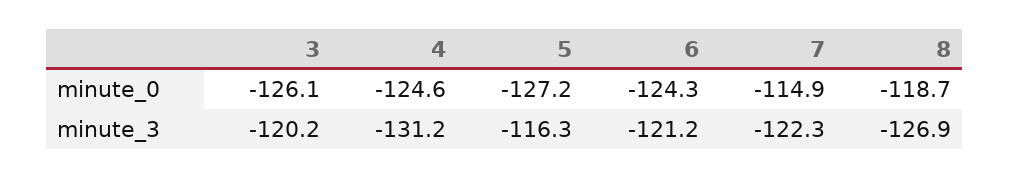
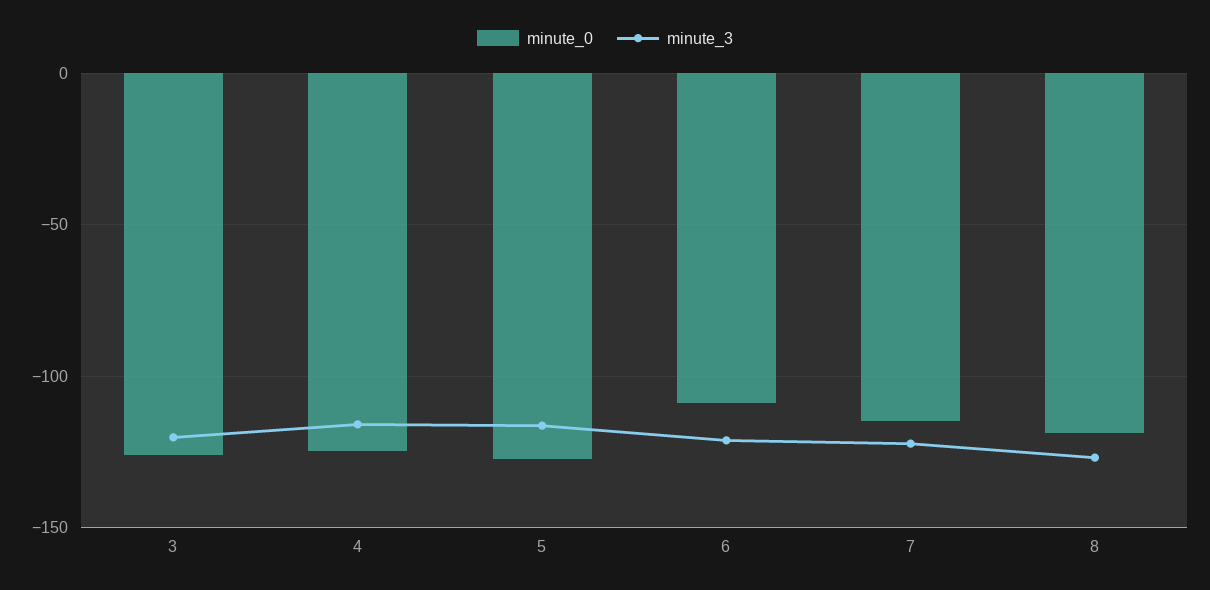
minute_0, 6: -124.3 -> -110
minute_3, 4: -131.2 -> -115

